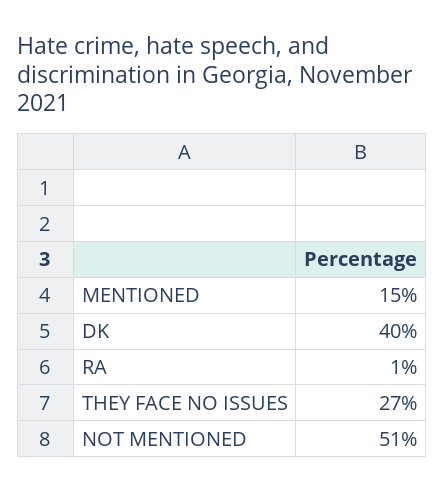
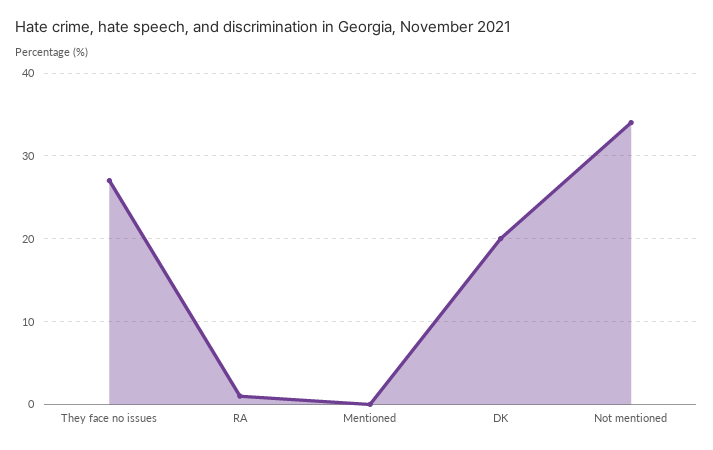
MENTIONED: 15 -> 0
DK: 40 -> 20
NOT MENTIONED: 51 -> 34

